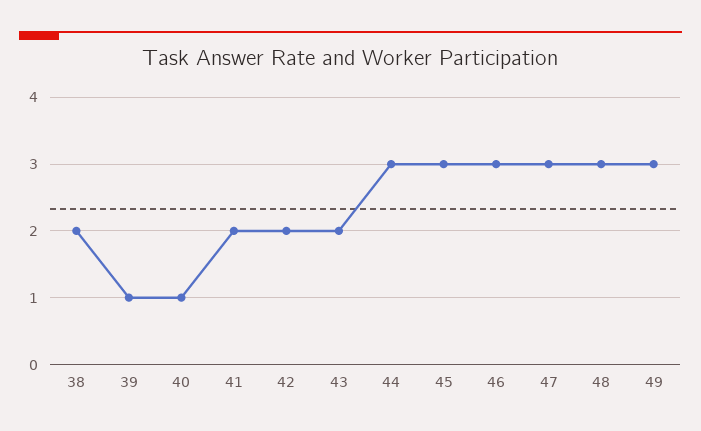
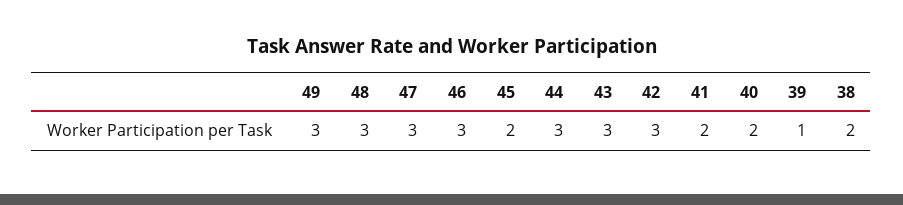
40: 1 -> 2
42: 2 -> 3
43: 2 -> 3
45: 3 -> 2

